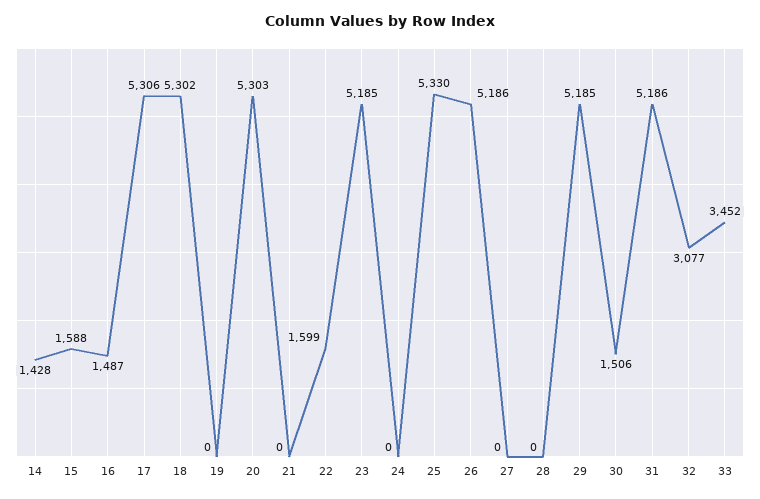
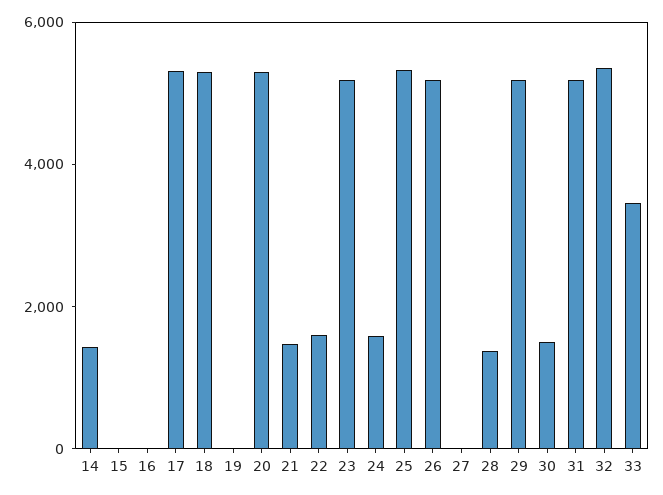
15: 1588 -> 0
16: 1487 -> 0
21: 0 -> 1500
24: 0 -> 1500
28: 0 -> 1500
32: 3077 -> 5500

